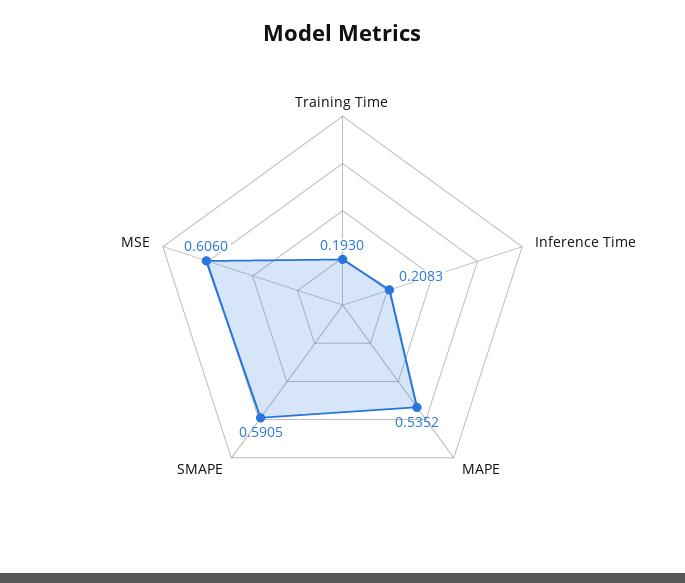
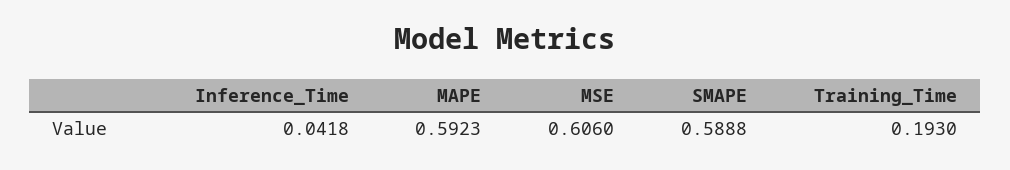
Inference Time: 0.2083 -> 0.0418
MAPE: 0.5352 -> 0.5923
SMAPE: 0.5905 -> 0.5888

